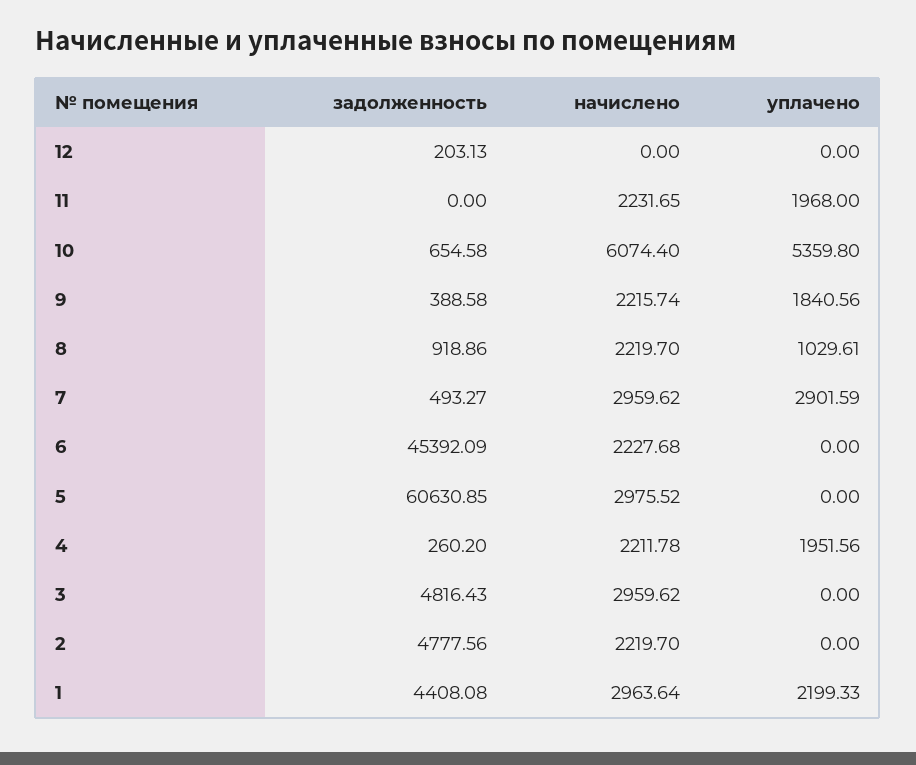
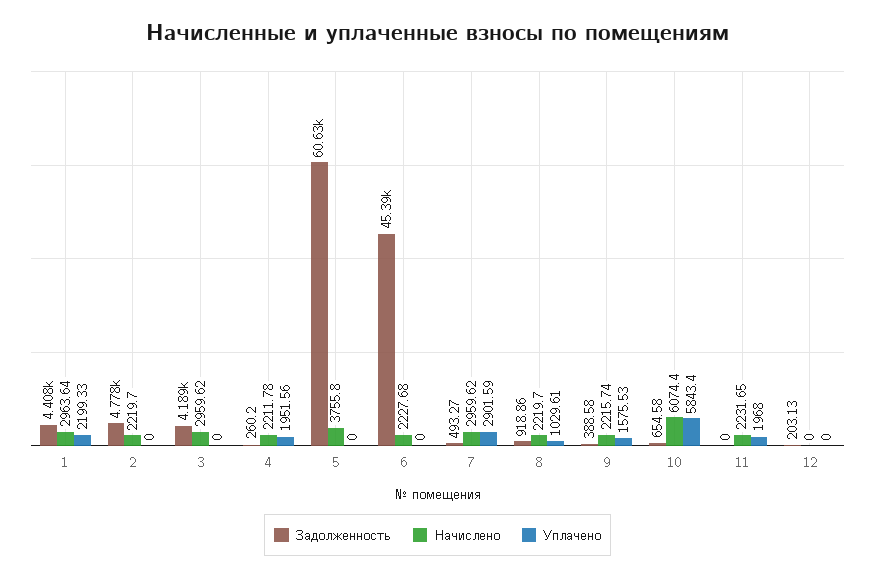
уплачено, 10: 5359.8 -> 5843.4
уплачено, 9: 1840.56 -> 1575.53
начислено, 5: 2975.52 -> 3755.8
задолженность, 3: 4816.43 -> 4189

